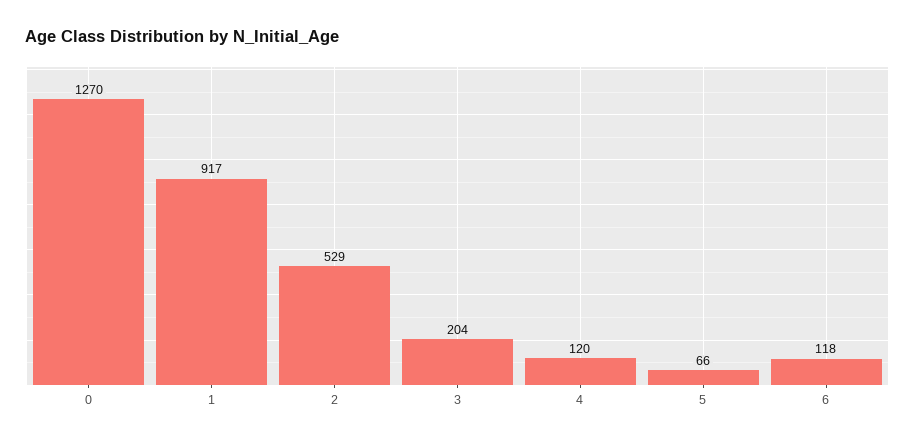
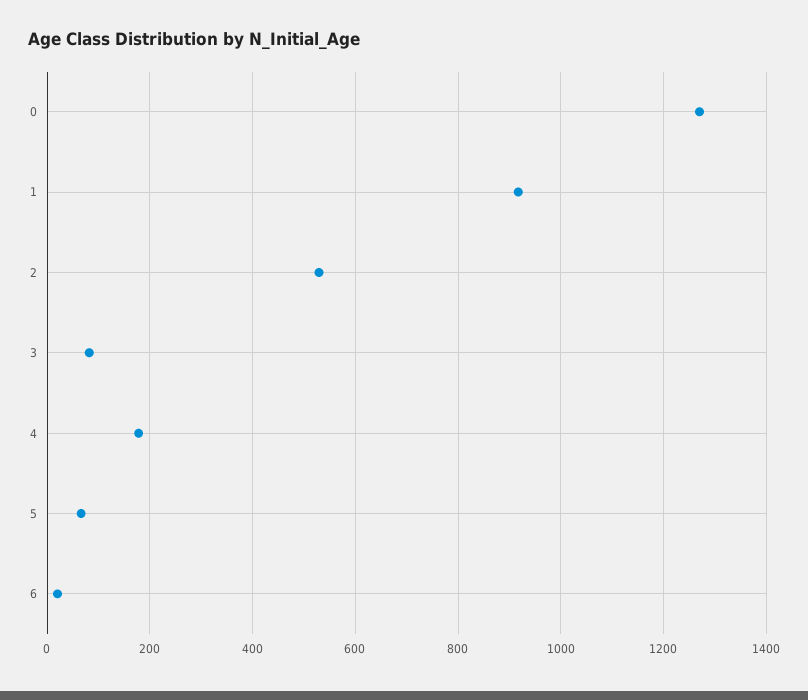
3: 204 -> 80
4: 120 -> 180
6: 118 -> 20

